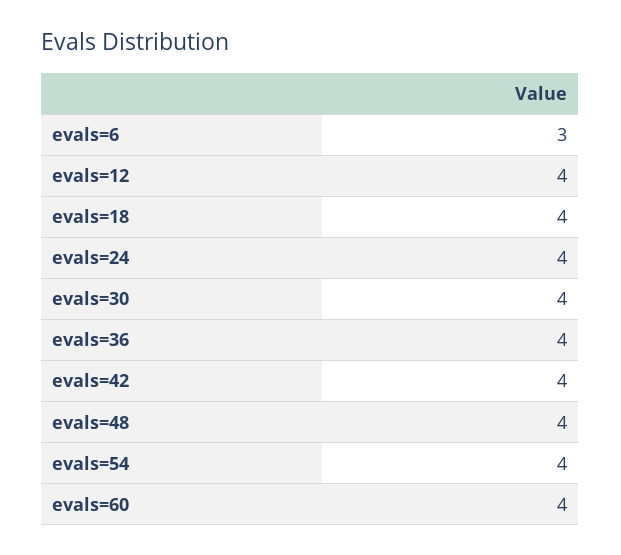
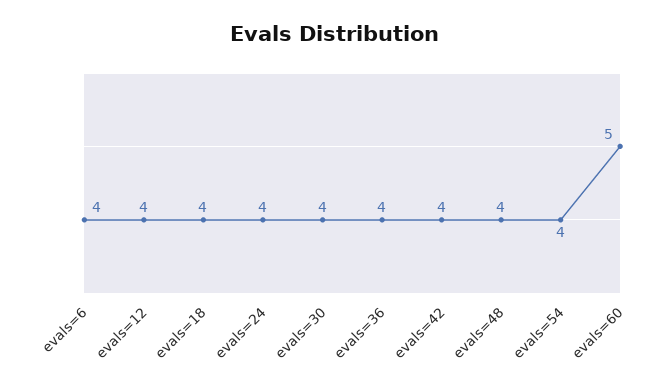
evals=6: 3 -> 4
evals=60: 4 -> 5

